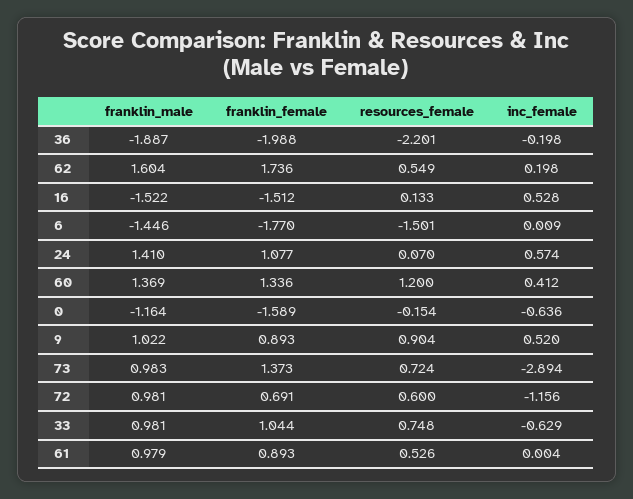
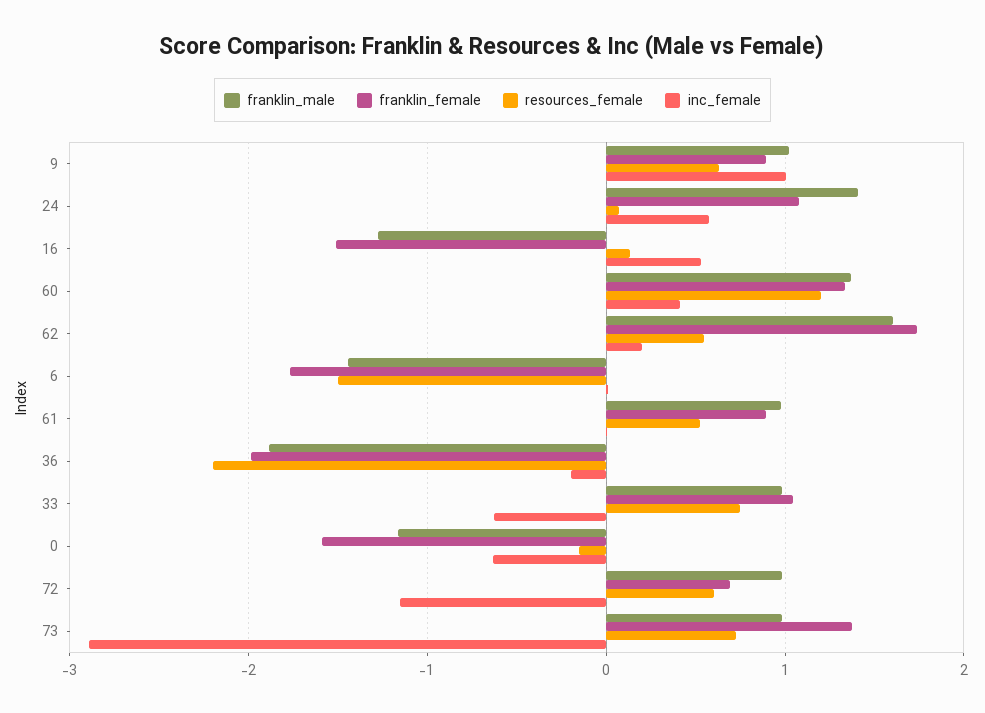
franklin_male, 16: -1.522 -> -1.3
resources_female, 9: 0.904 -> 0.6
inc_female, 9: 0.52 -> 1

